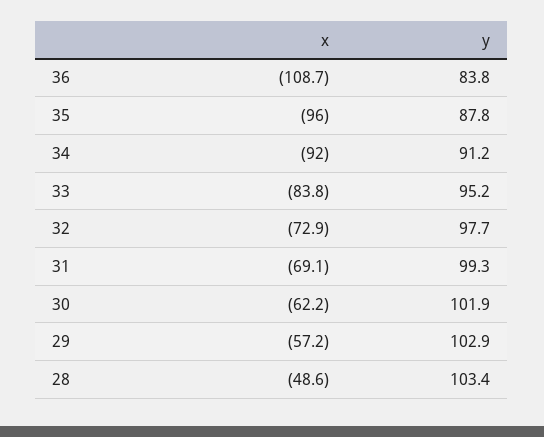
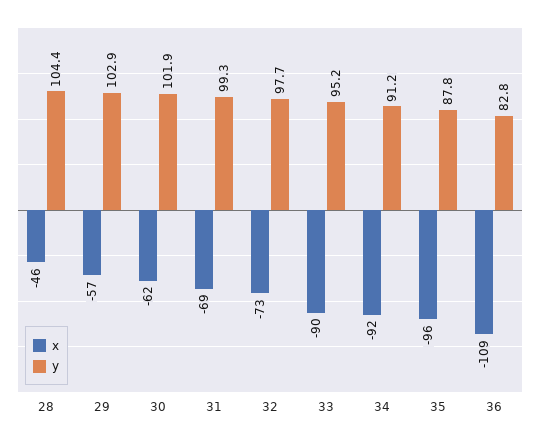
y, 36: 83.8 -> 82.8
x, 33: -83.8 -> -90
x, 28: -48.6 -> -46
y, 28: 103.4 -> 104.4

